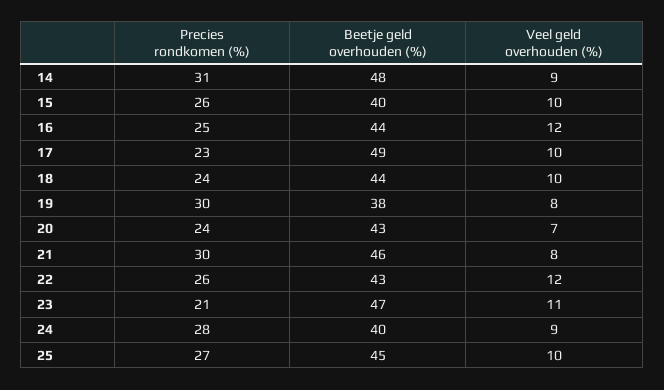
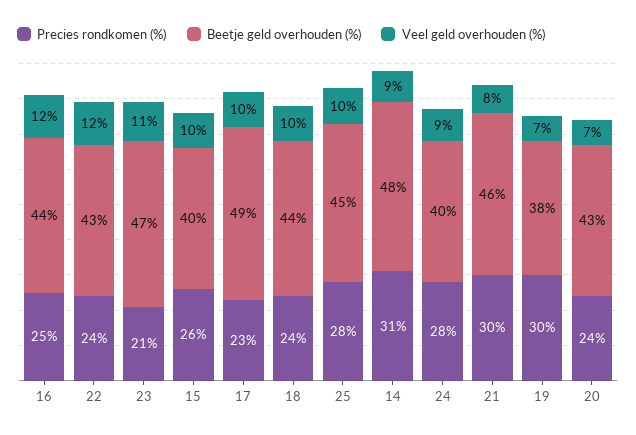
Veel geld overhouden (%), 19: 8 -> 7
Precies rondkomen (%), 22: 26 -> 24
Precies rondkomen (%), 25: 27 -> 28

